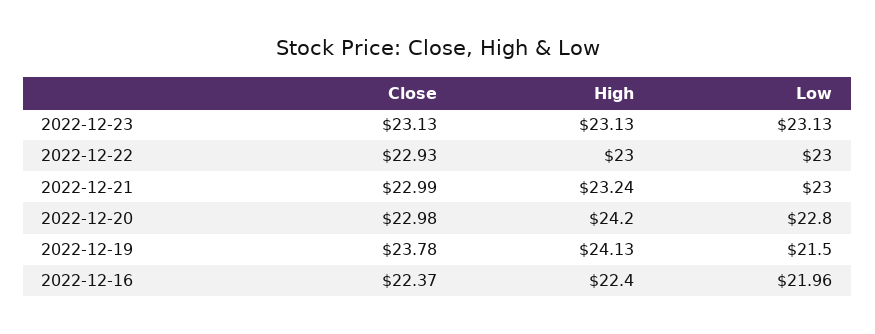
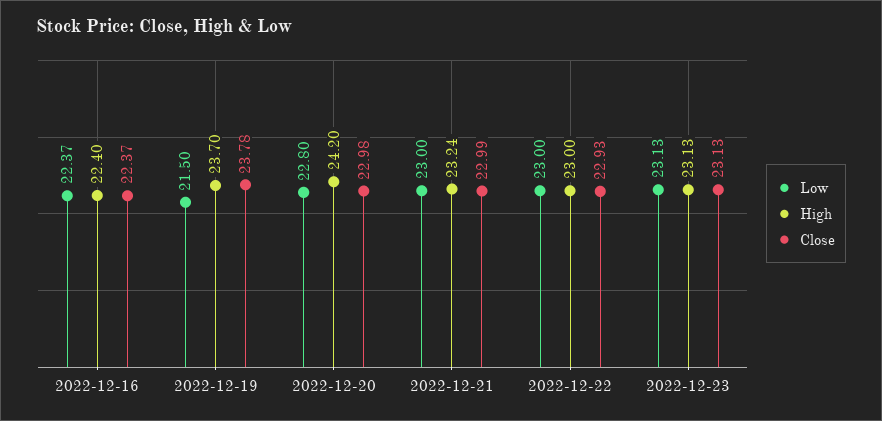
High, 2022-12-19: 24.13 -> 23.7
Low, 2022-12-16: 21.96 -> 22.37

